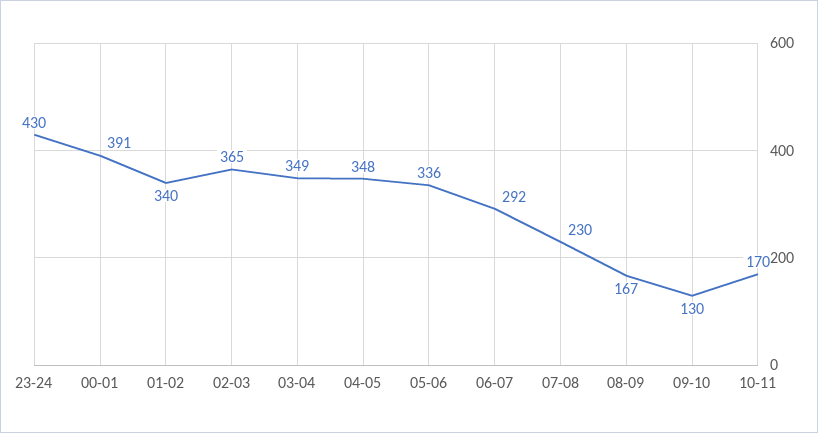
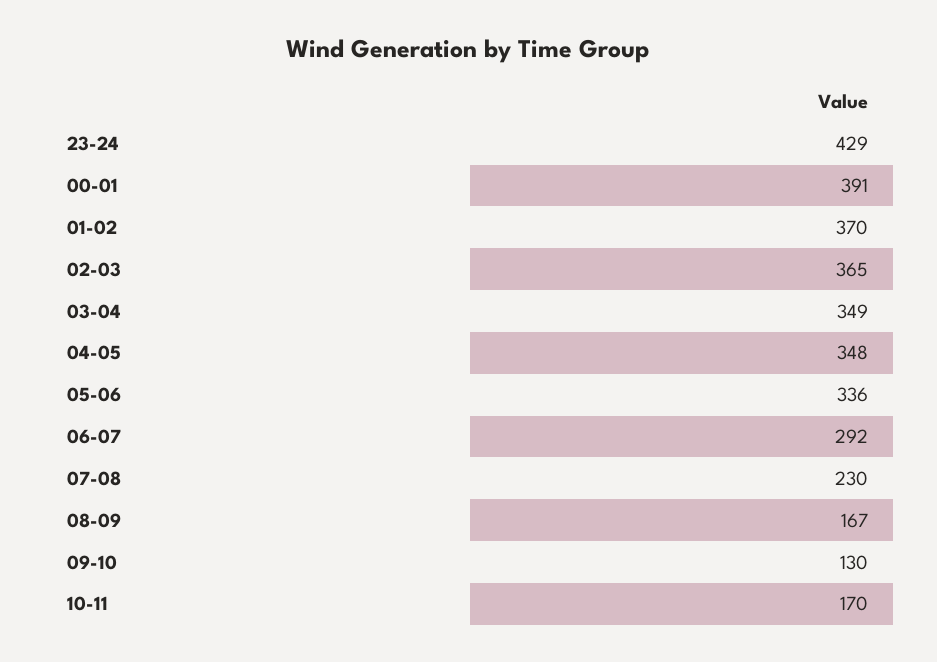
23-24: 430 -> 429
01-02: 340 -> 370

